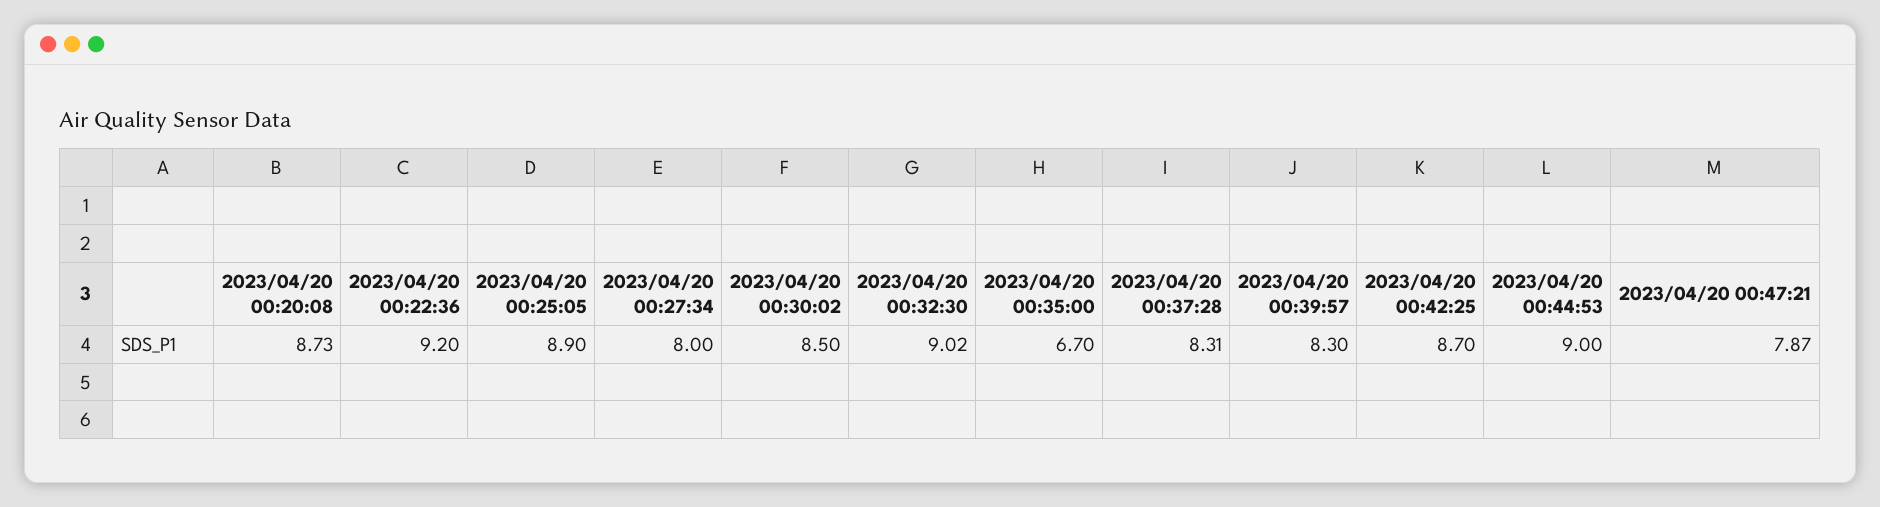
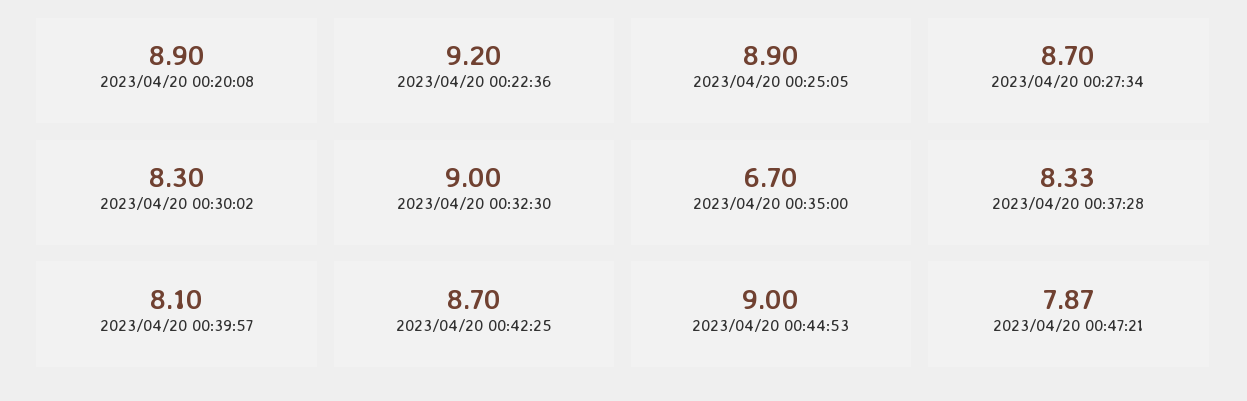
2023/04/20 00:20:08: 8.73 -> 8.9
2023/04/20 00:27:34: 8 -> 8.7
2023/04/20 00:30:02: 8.5 -> 8.3
2023/04/20 00:32:30: 9.02 -> 9
2023/04/20 00:37:28: 8.31 -> 8.33
2023/04/20 00:39:57: 8.3 -> 8.1

